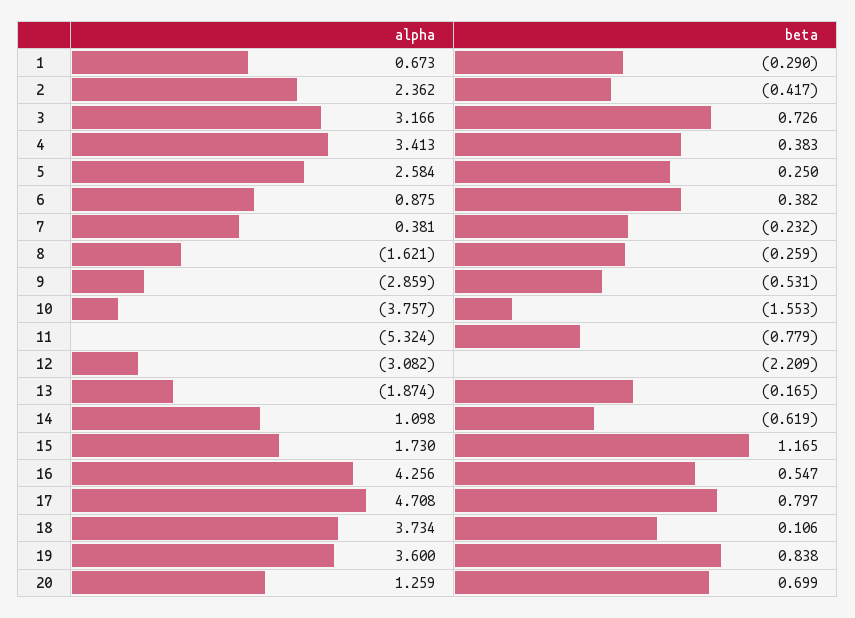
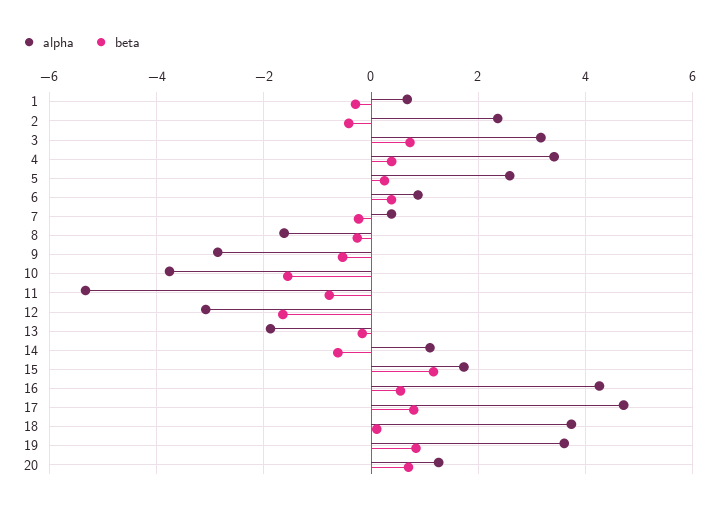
beta, 12: -2.209 -> -1.6

